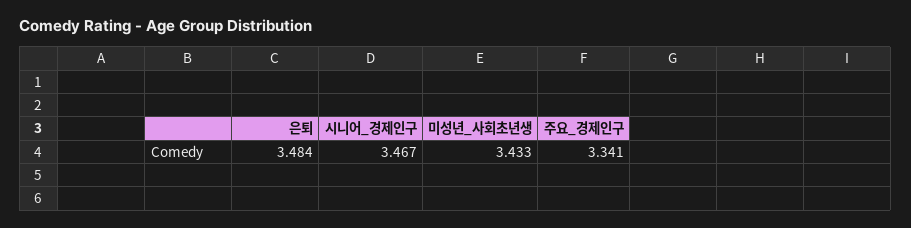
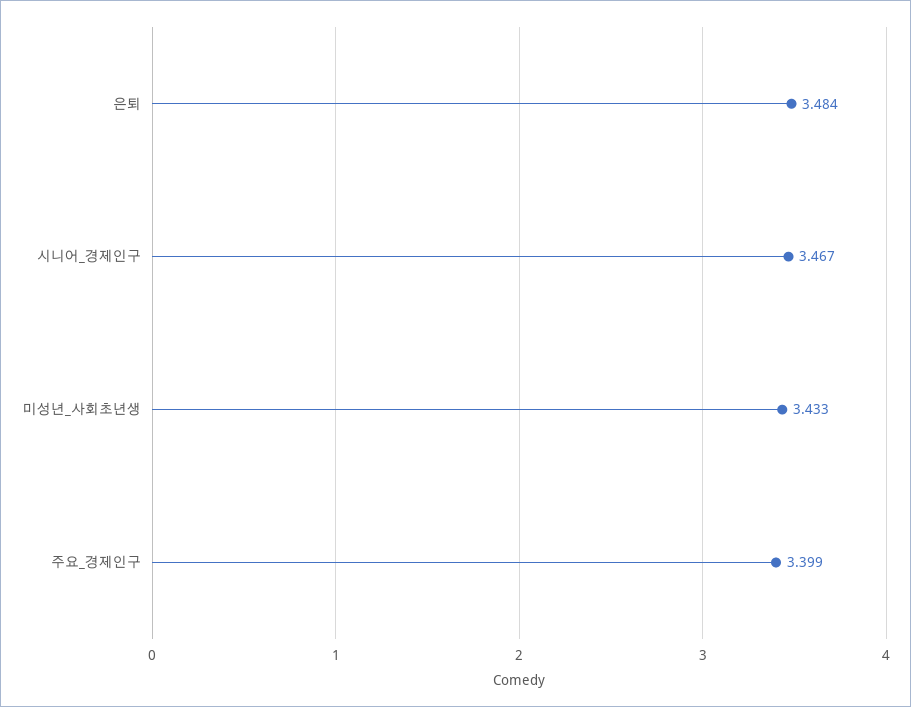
주요_경제인구: 3.341 -> 3.399

